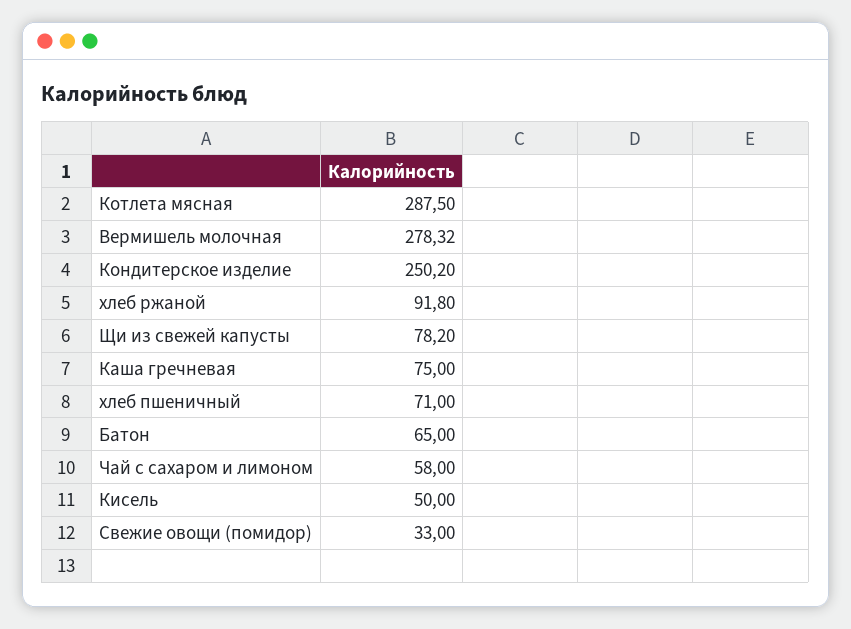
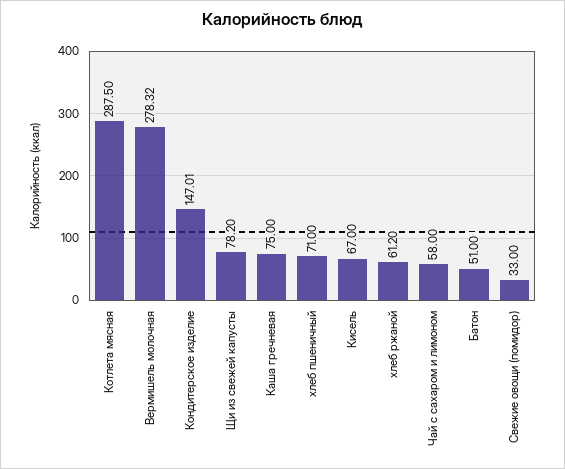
Кондитерское изделие: 250.2 -> 147.01
хлеб ржаной: 91.8 -> 61.2
Батон: 65 -> 51
Кисель: 50 -> 67

